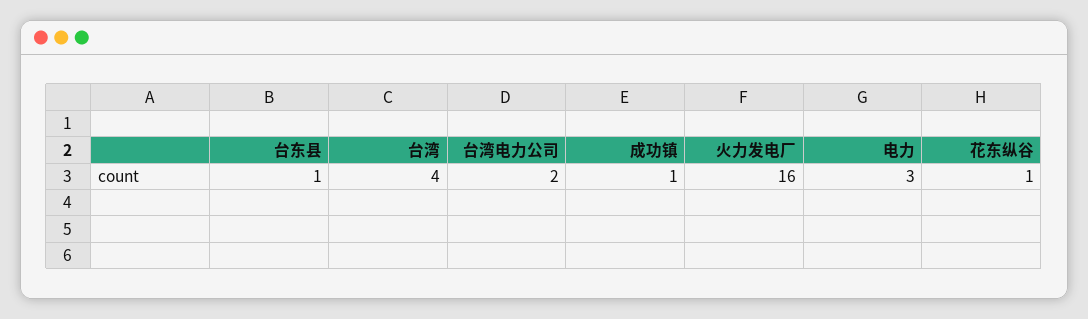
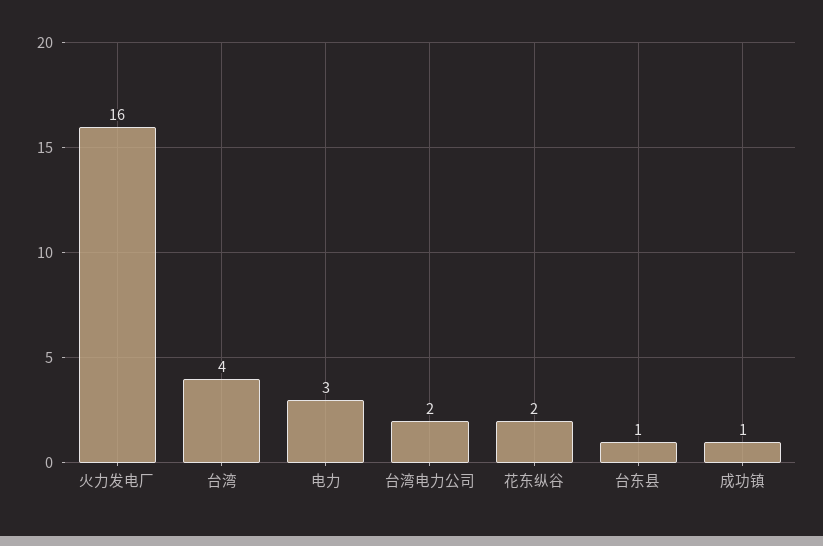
花东纵谷: 1 -> 2

